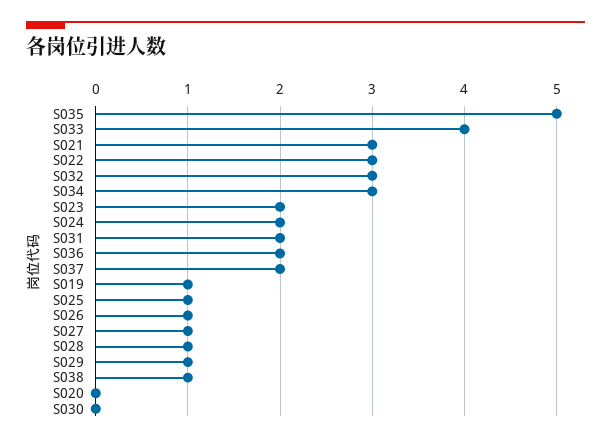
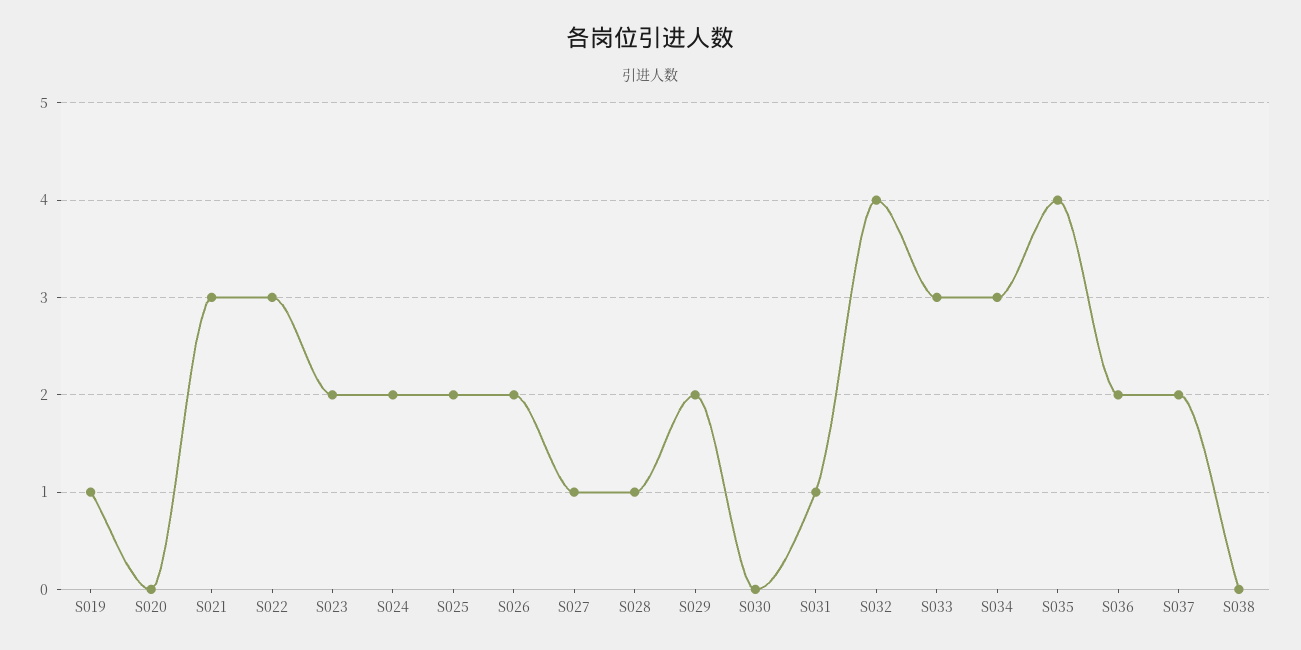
S035: 5 -> 4
S033: 4 -> 3
S032: 3 -> 4
S031: 2 -> 1
S025: 1 -> 2
S026: 1 -> 2
S029: 1 -> 2
S038: 1 -> 0

